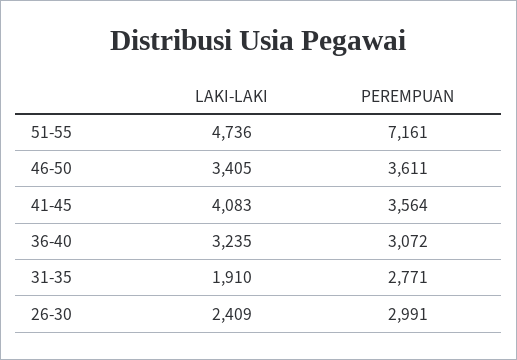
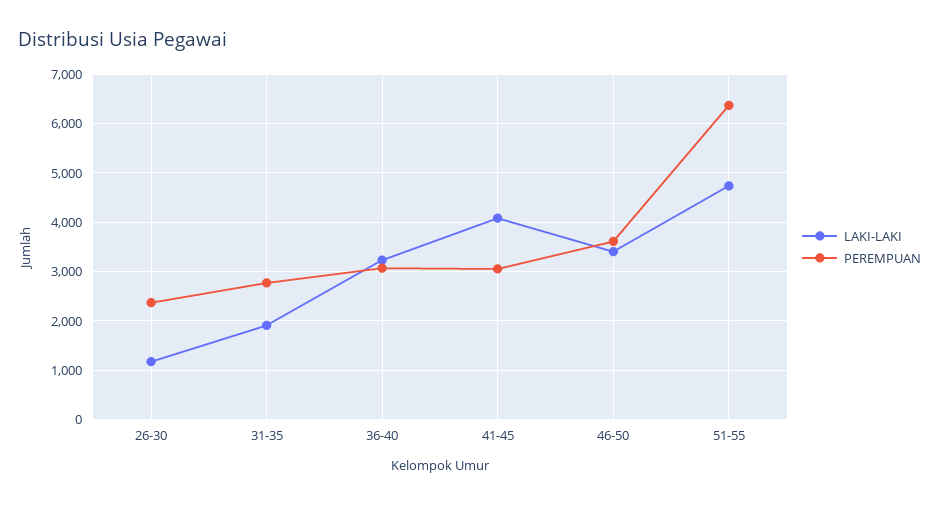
PEREMPUAN, 51-55: 7161 -> 6400
PEREMPUAN, 41-45: 3564 -> 3000
LAKI-LAKI, 26-30: 2409 -> 1200
PEREMPUAN, 26-30: 2991 -> 2400

